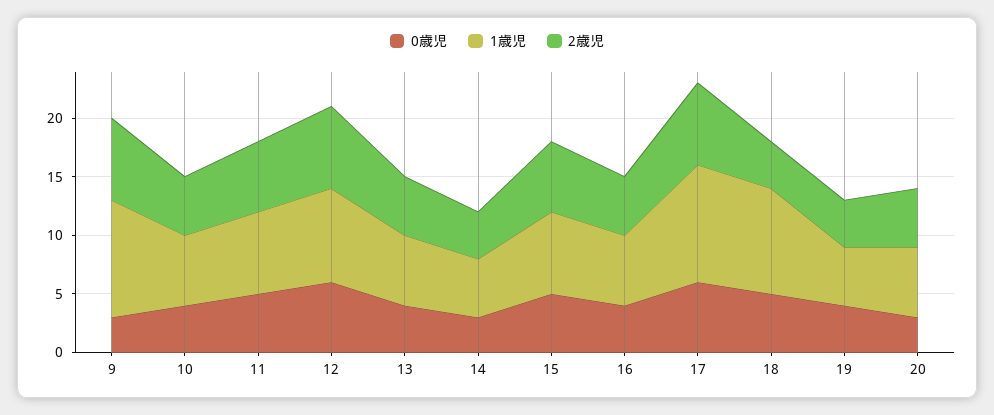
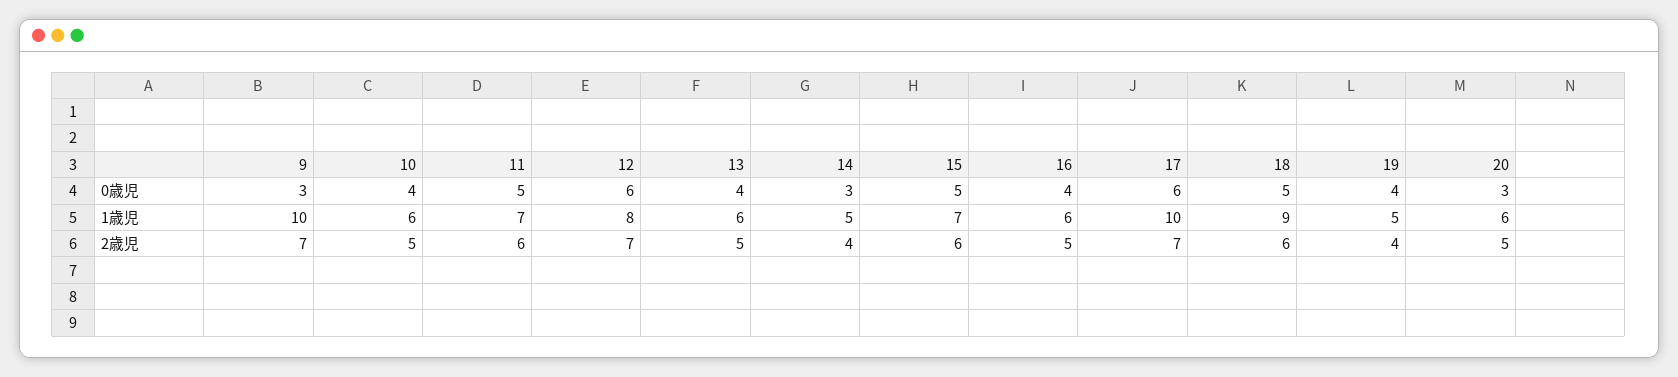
2歳児, 18: 4 -> 6

